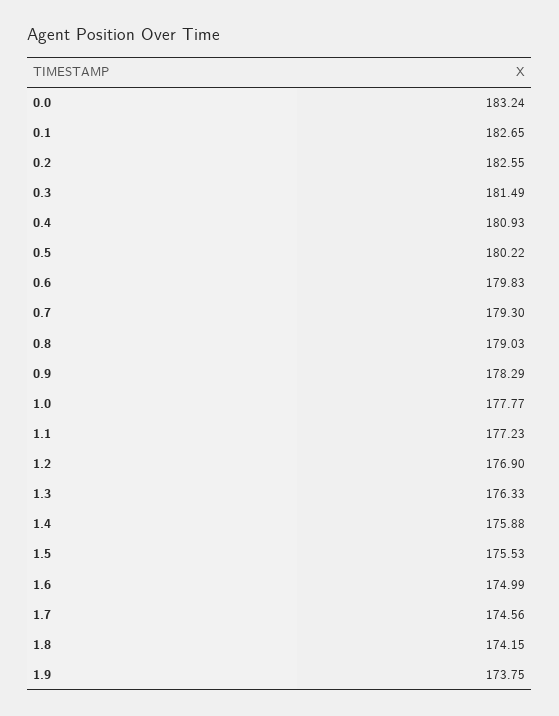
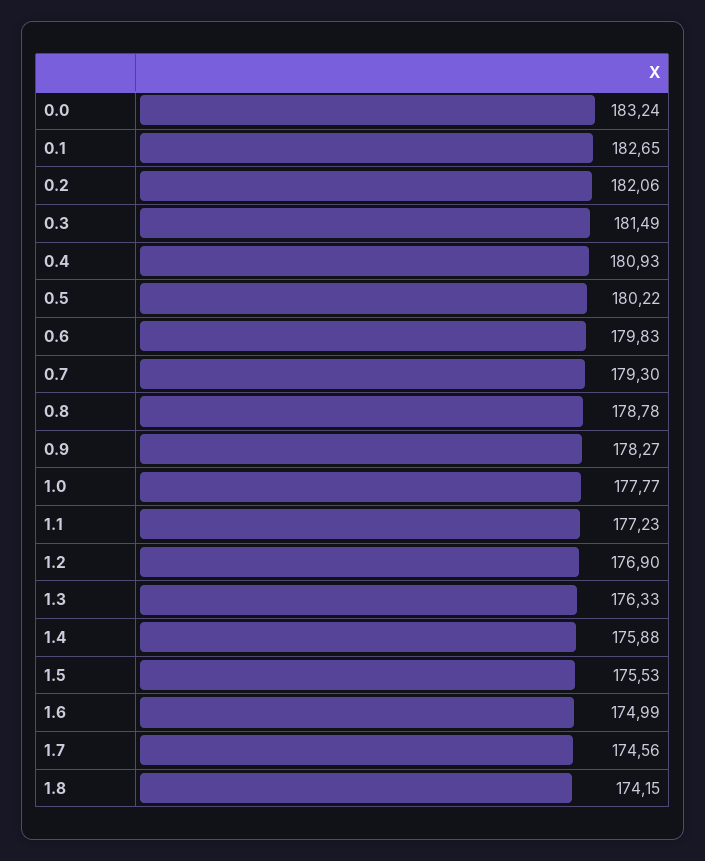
0.2: 182.55 -> 182.06
0.8: 179.03 -> 178.78
0.9: 178.29 -> 178.27
1.9: 173.75 -> none

